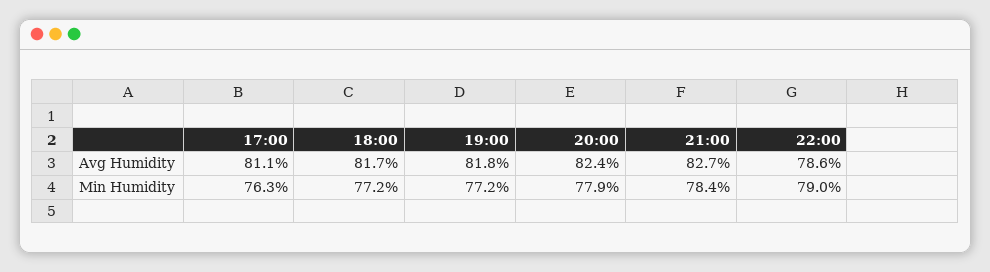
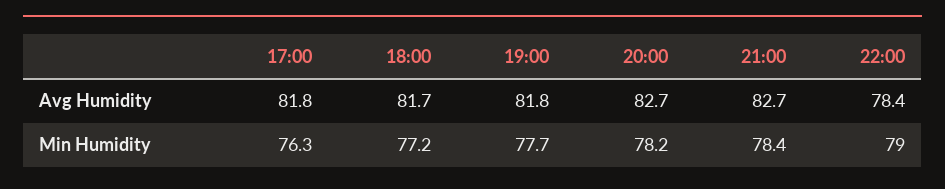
17:00, Avg Humidity: 81.1 -> 81.8
20:00, Avg Humidity: 82.4 -> 82.7
22:00, Avg Humidity: 78.6 -> 78.4
19:00, Min Humidity: 77.2 -> 77.7
20:00, Min Humidity: 77.9 -> 78.2

